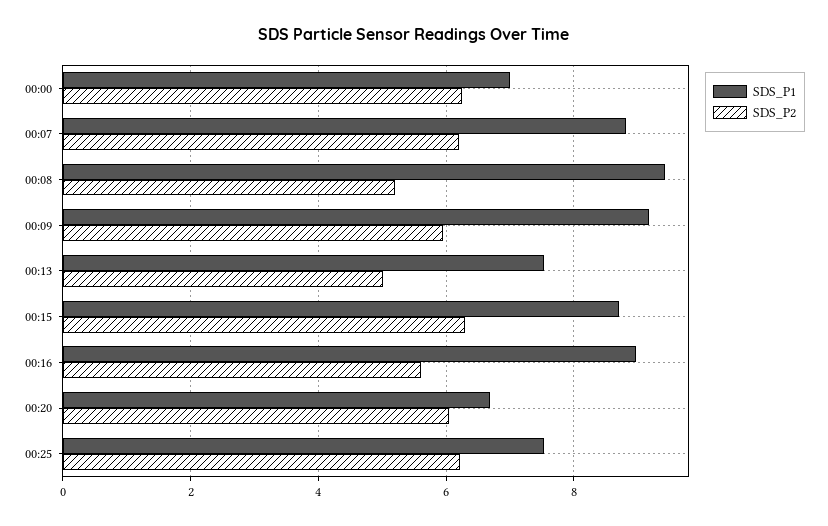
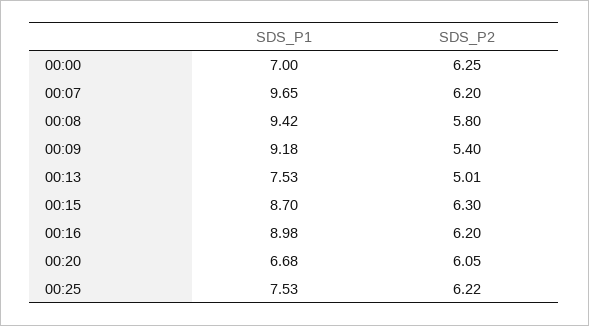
SDS_P1, 00:07: 8.8 -> 9.65
SDS_P2, 00:08: 5.2 -> 5.8
SDS_P2, 00:09: 6 -> 5.4
SDS_P2, 00:16: 5.6 -> 6.2

